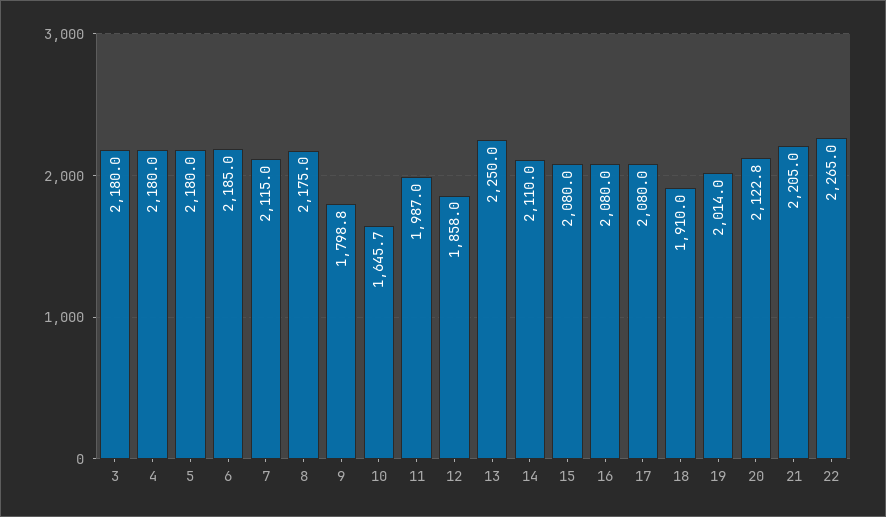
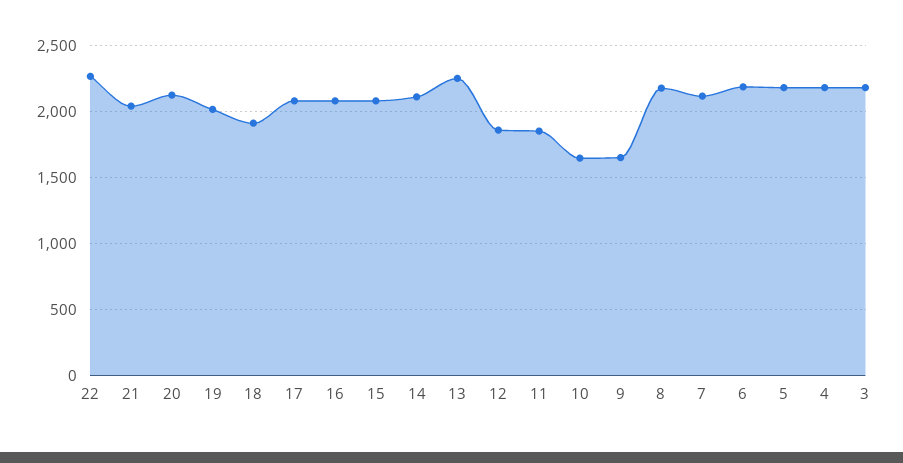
9: 1798.8 -> 1650
11: 1987 -> 1850
21: 2205 -> 2050

